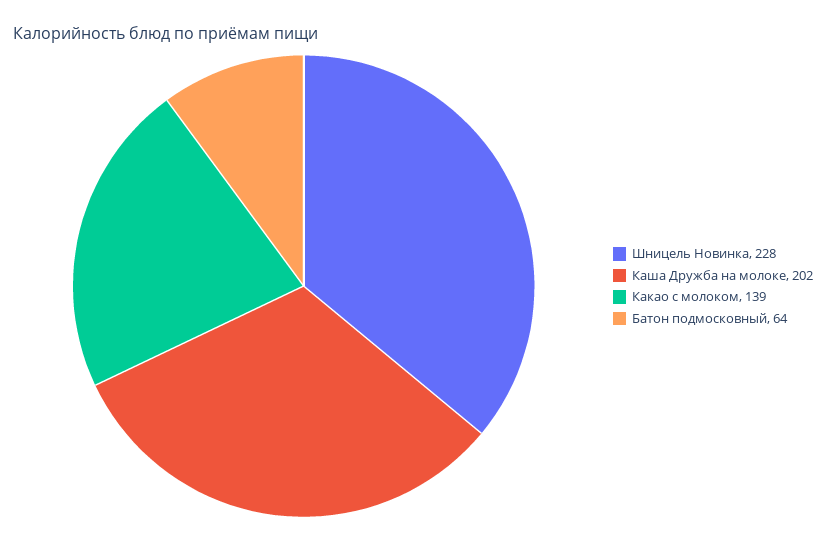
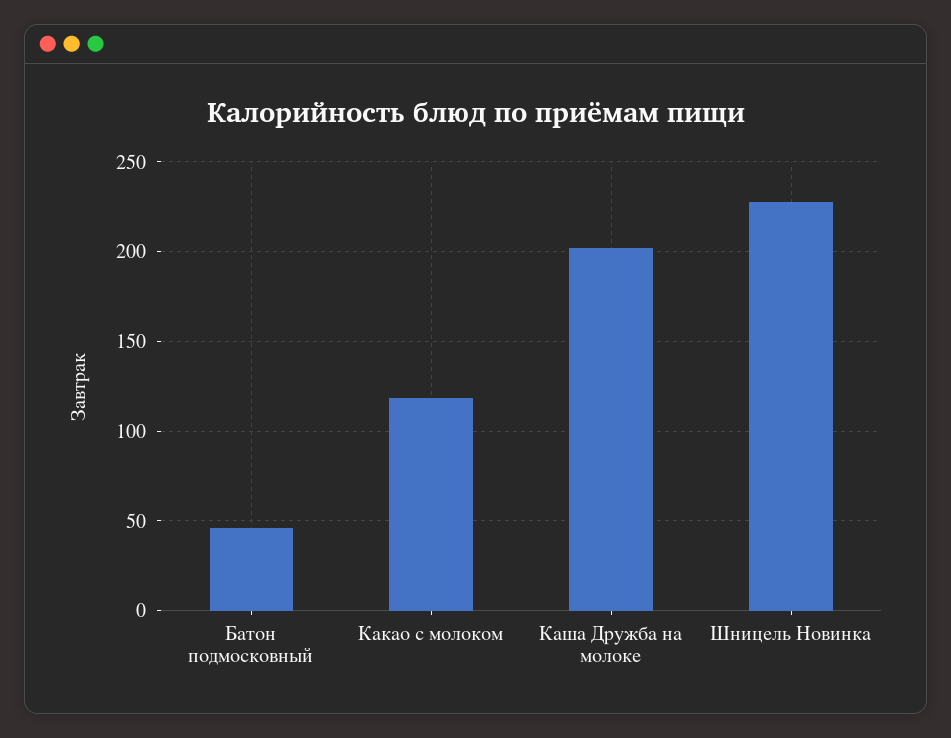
Какао с молоком: 139 -> 120
Батон подмосковный: 64 -> 45

